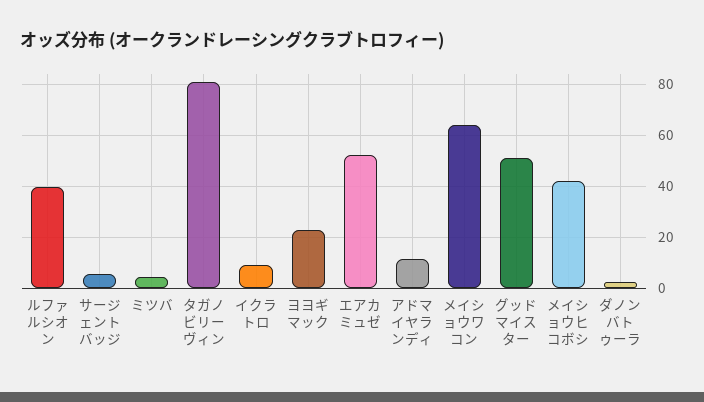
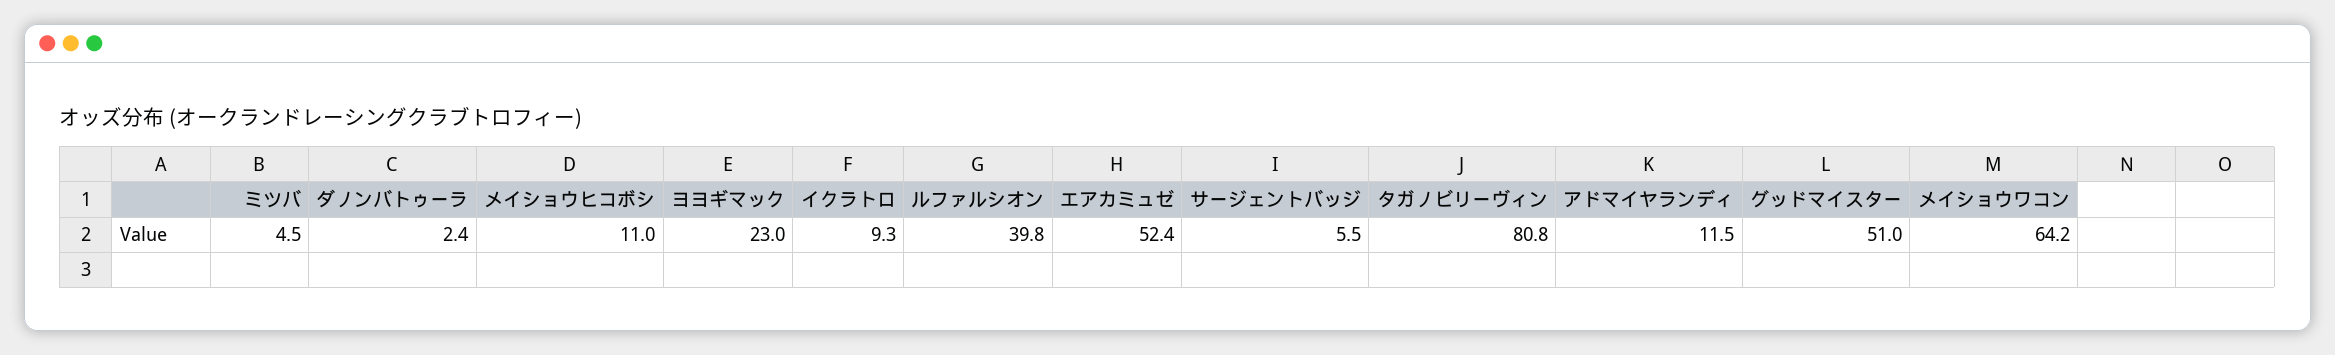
メイショウヒコボシ: 42.5 -> 11

